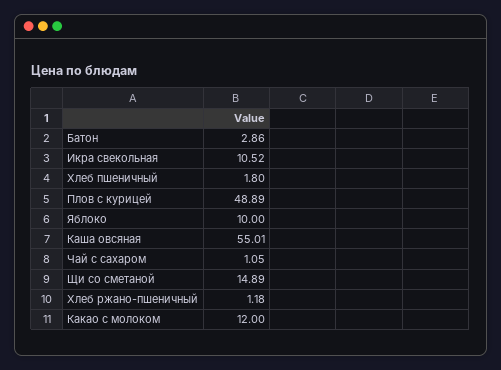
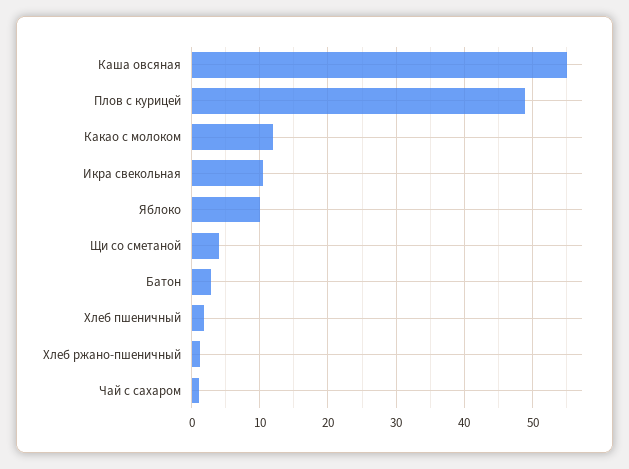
Щи со сметаной: 14.89 -> 4

